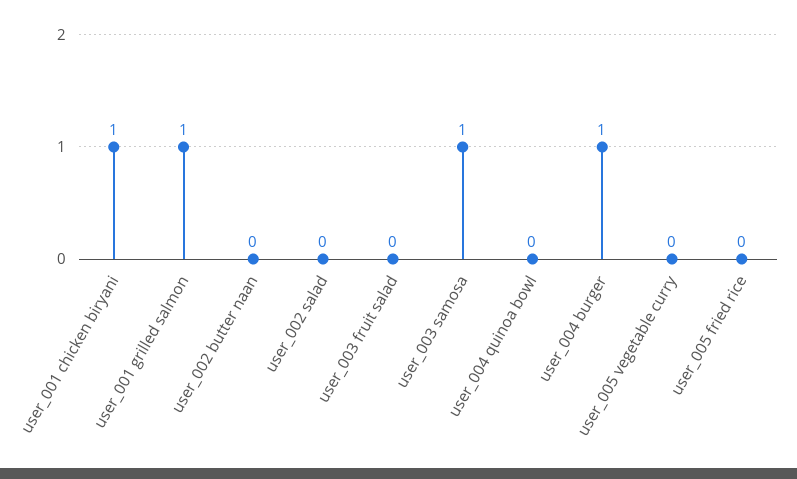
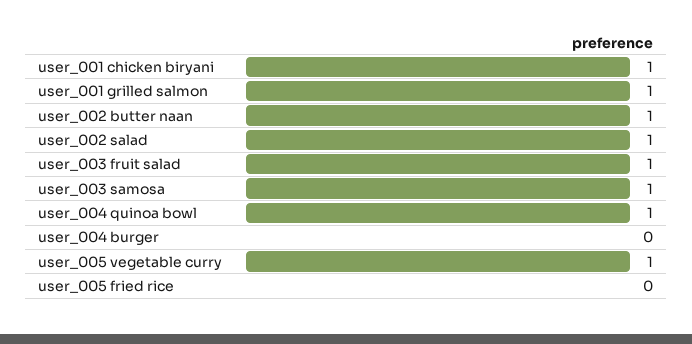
user_002 butter naan: 0 -> 1
user_002 salad: 0 -> 1
user_003 fruit salad: 0 -> 1
user_004 quinoa bowl: 0 -> 1
user_004 burger: 1 -> 0
user_005 vegetable curry: 0 -> 1

